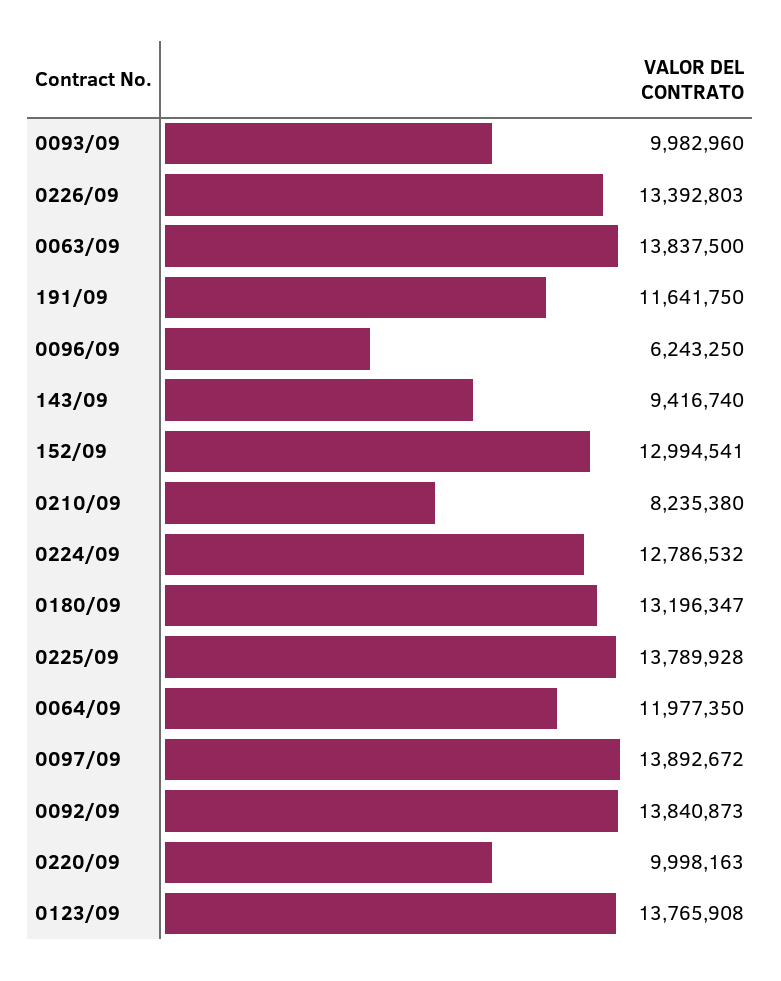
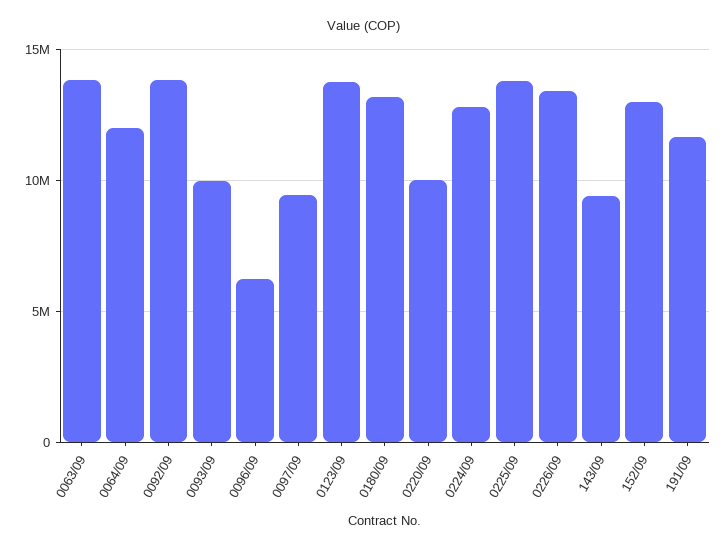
0210/09: 8235380 -> none
0097/09: 13892672 -> 9500000

